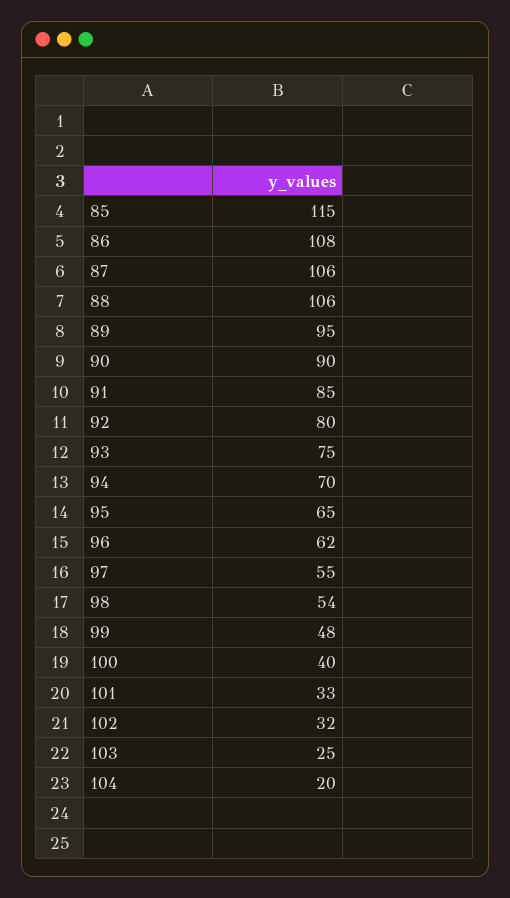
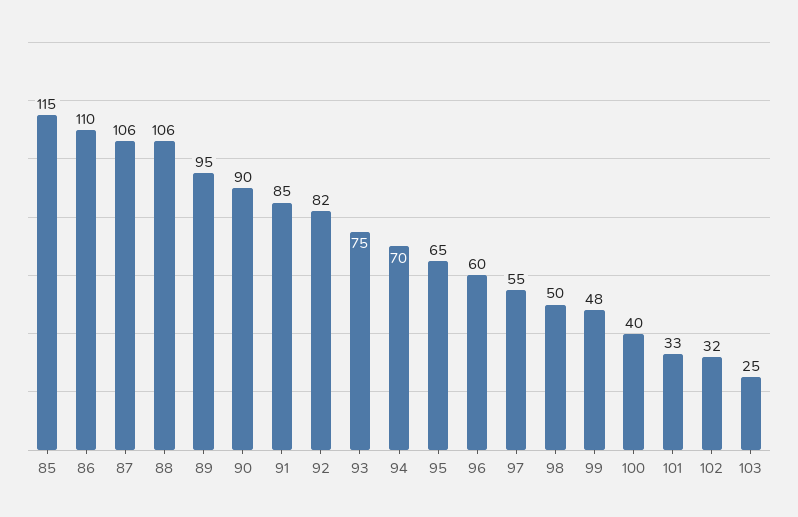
86: 108 -> 110
92: 80 -> 82
96: 62 -> 60
98: 54 -> 50
104: 20 -> none

